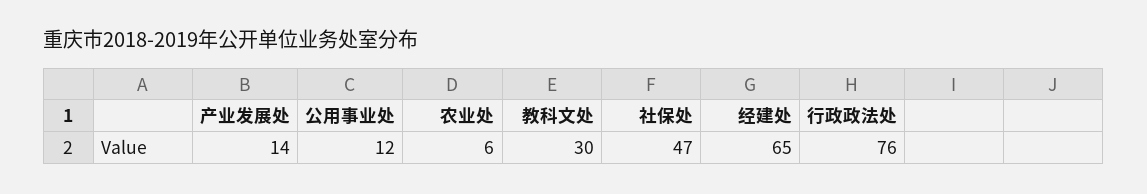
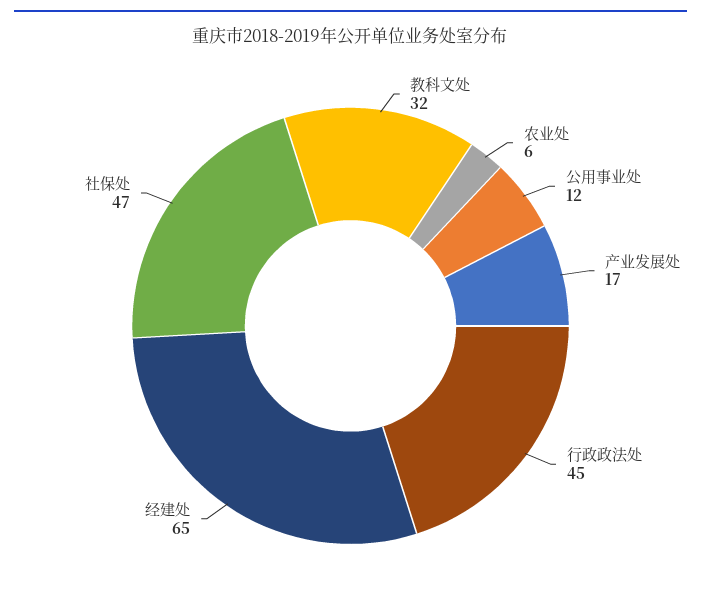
产业发展处: 14 -> 17
教科文处: 30 -> 32
行政政法处: 76 -> 45

